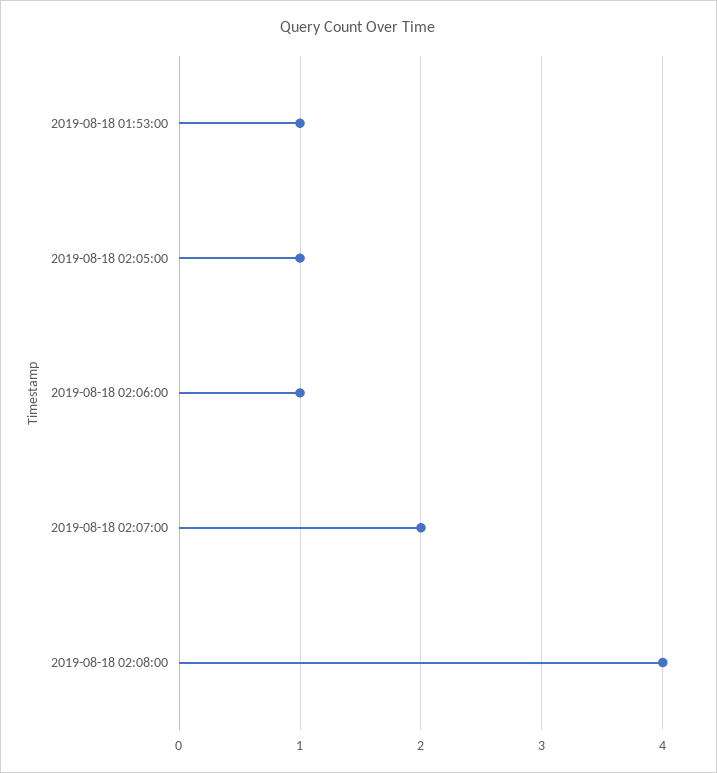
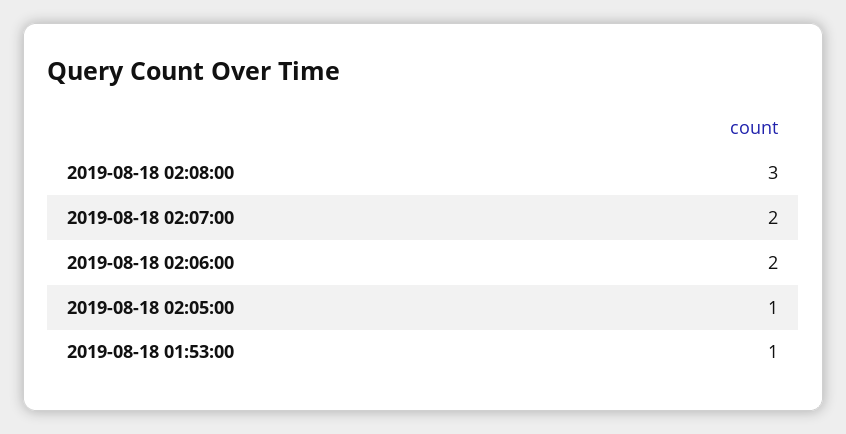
2019-08-18 02:06:00: 1 -> 2
2019-08-18 02:08:00: 4 -> 3

